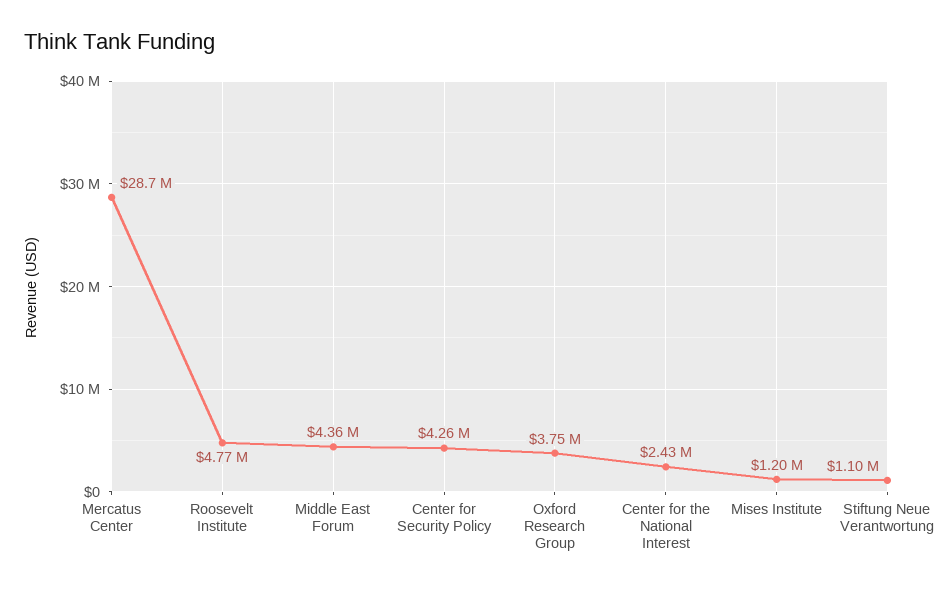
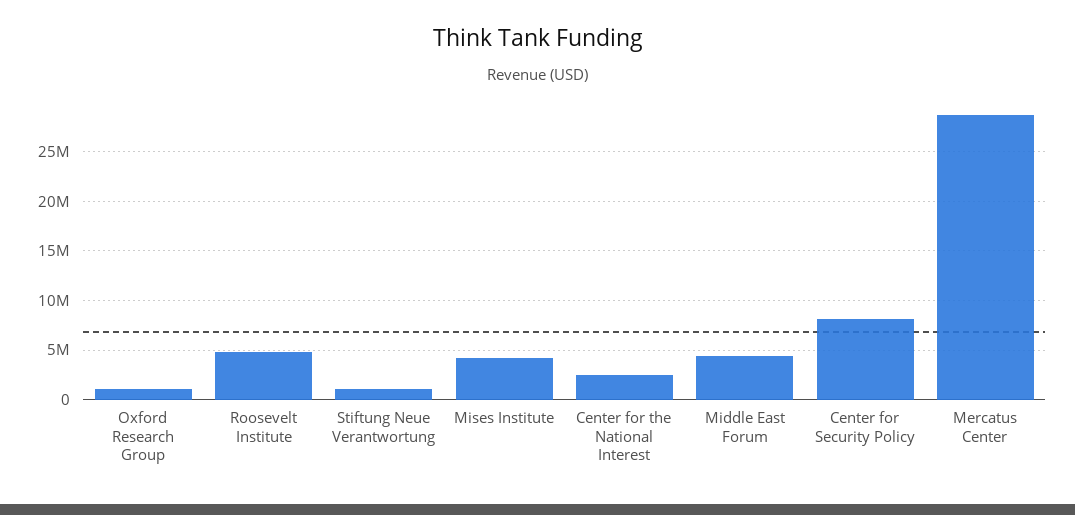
Center for Security Policy: 4260000 -> 8000000
Oxford Research Group: 3750000 -> 1000000
Mises Institute: 1200000 -> 4000000

